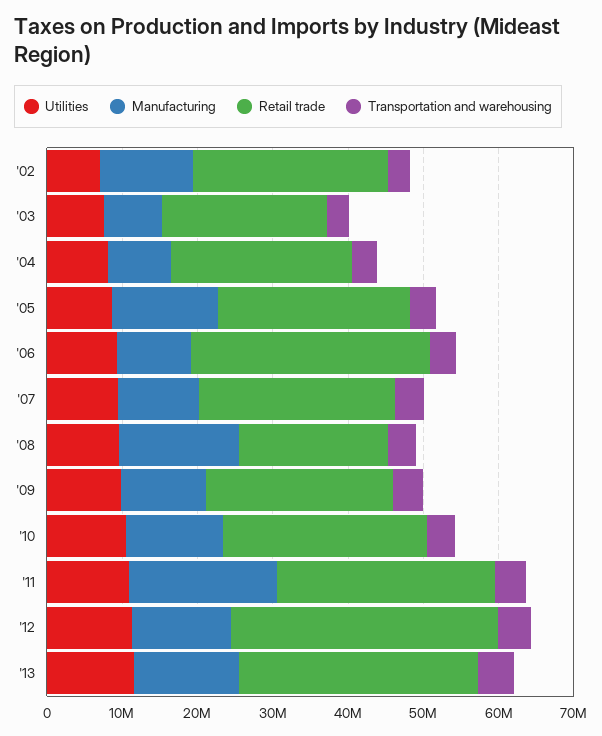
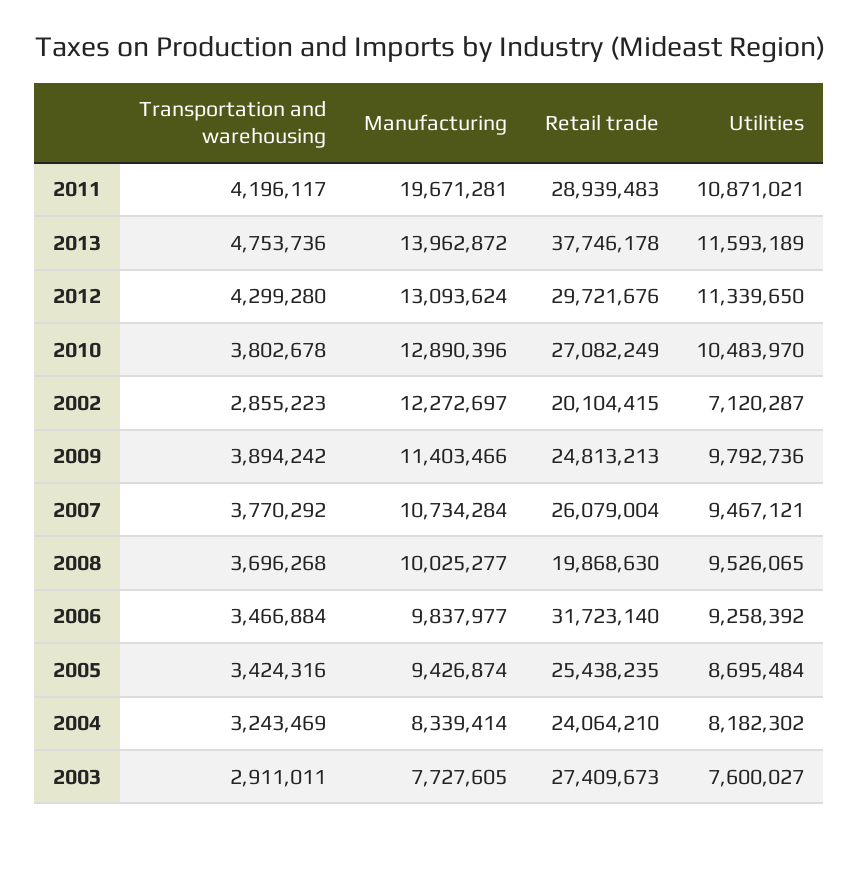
Retail trade, '02: 26000000 -> 20104415
Retail trade, '03: 22000000 -> 27409673
Manufacturing, '05: 14000000 -> 9426874
Manufacturing, '08: 16000000 -> 10025277
Retail trade, '12: 36000000 -> 29721676
Retail trade, '13: 32000000 -> 37746178

